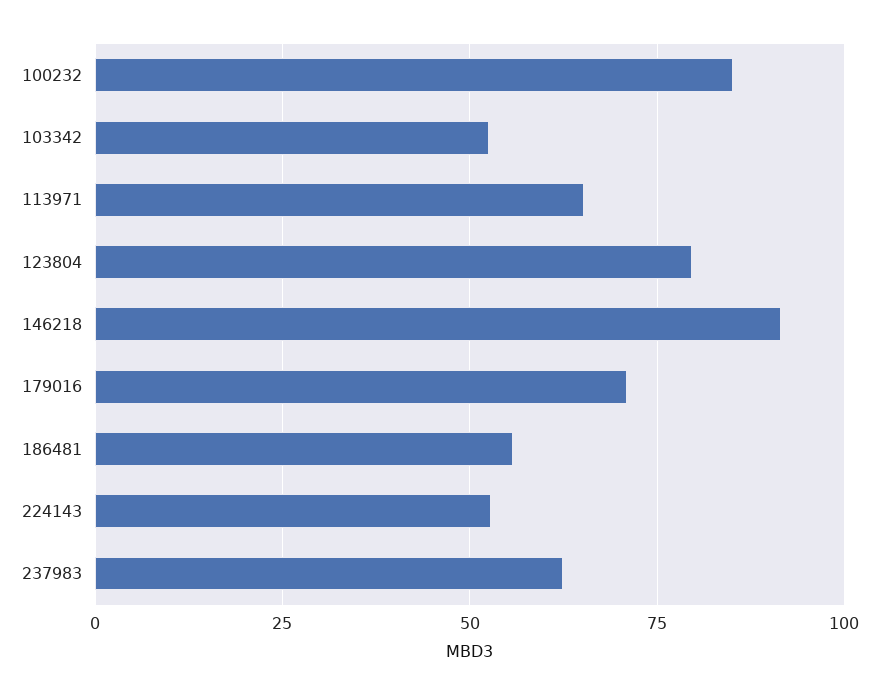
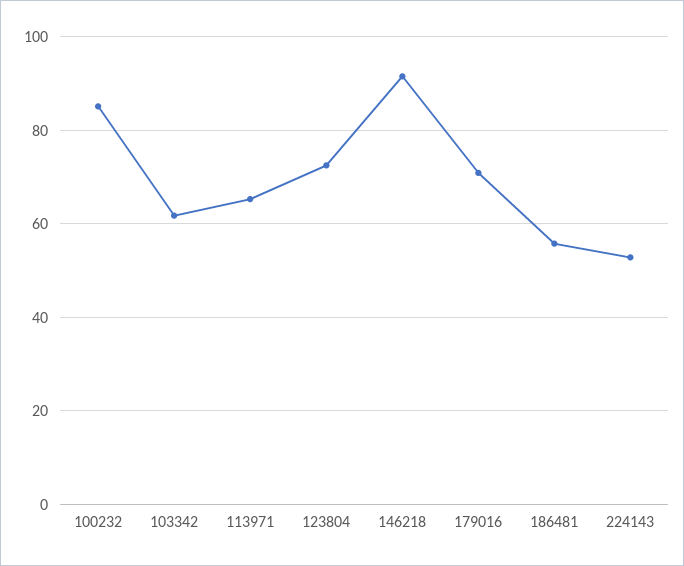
103342: 52.5 -> 62
123804: 80 -> 72
237983: 62.5 -> none

